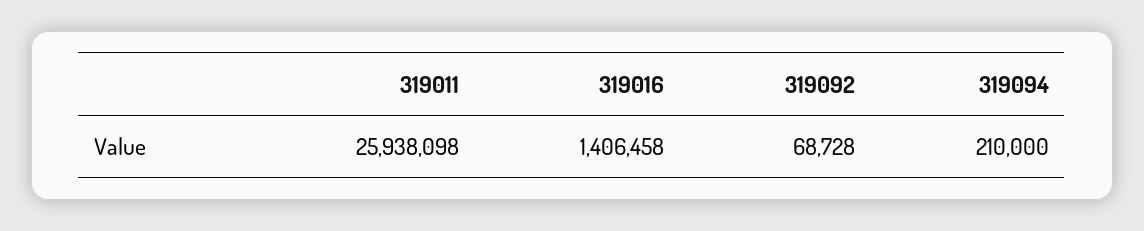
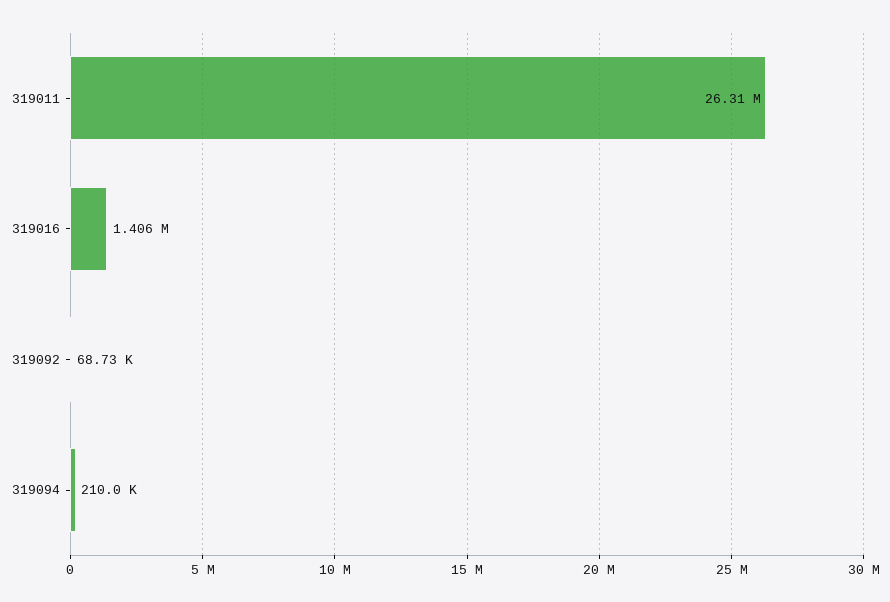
319011: 25938098 -> 26310000

